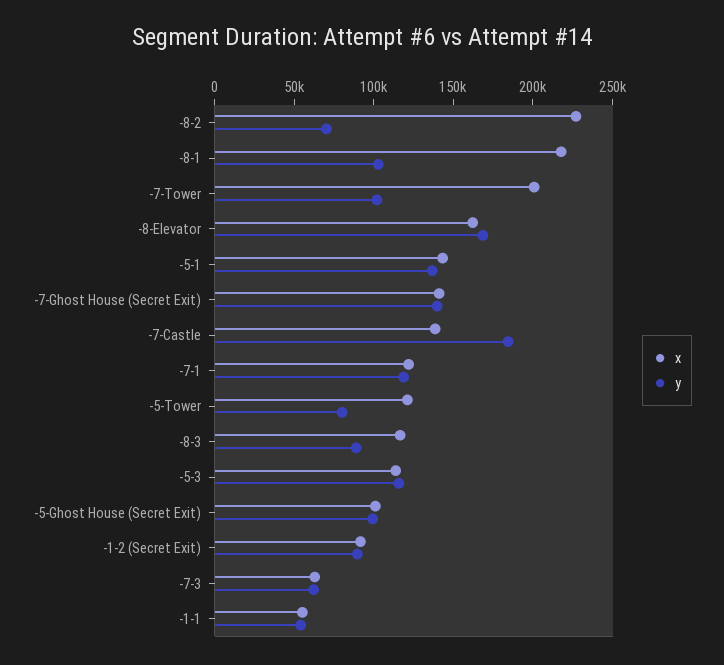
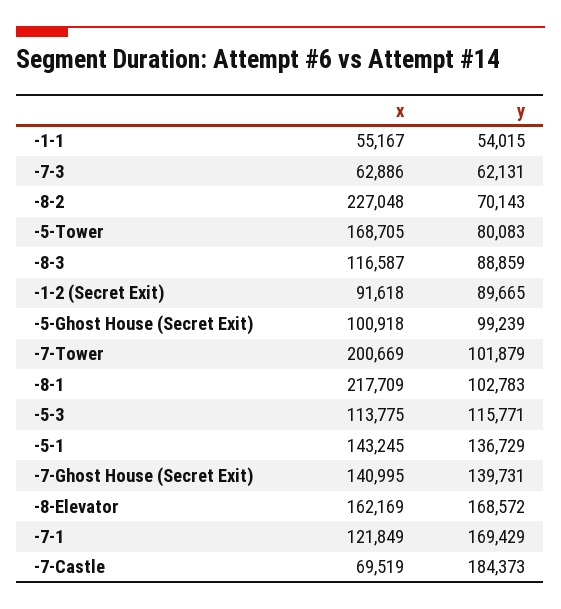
x, -7-Castle: 140000 -> 69519
y, -7-1: 120000 -> 169429
x, -5-Tower: 120000 -> 168705

